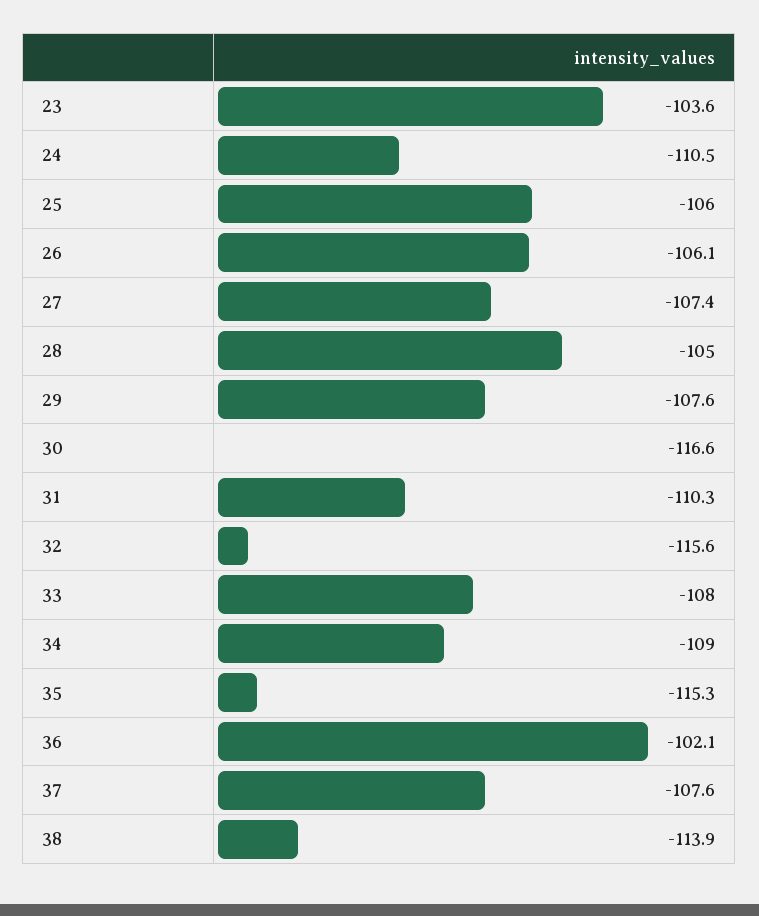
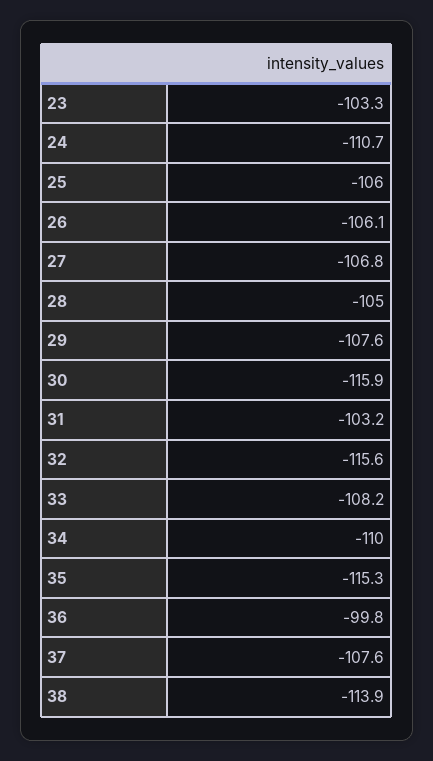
23: -103.6 -> -103.3
24: -110.5 -> -110.7
27: -107.4 -> -106.8
30: -116.6 -> -115.9
31: -110.3 -> -103.2
33: -108 -> -108.2
34: -109 -> -110
36: -102.1 -> -99.8

